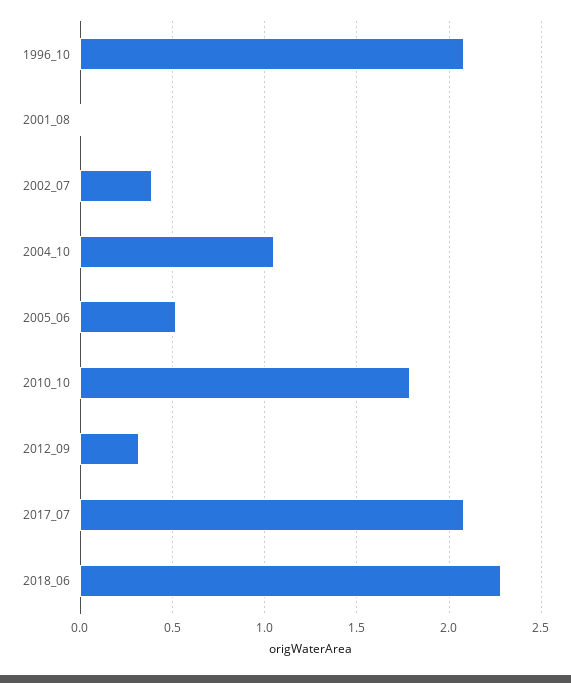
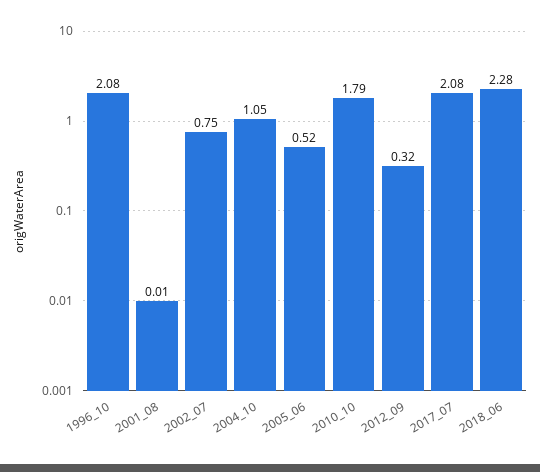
2002_07: 0.4 -> 0.75

